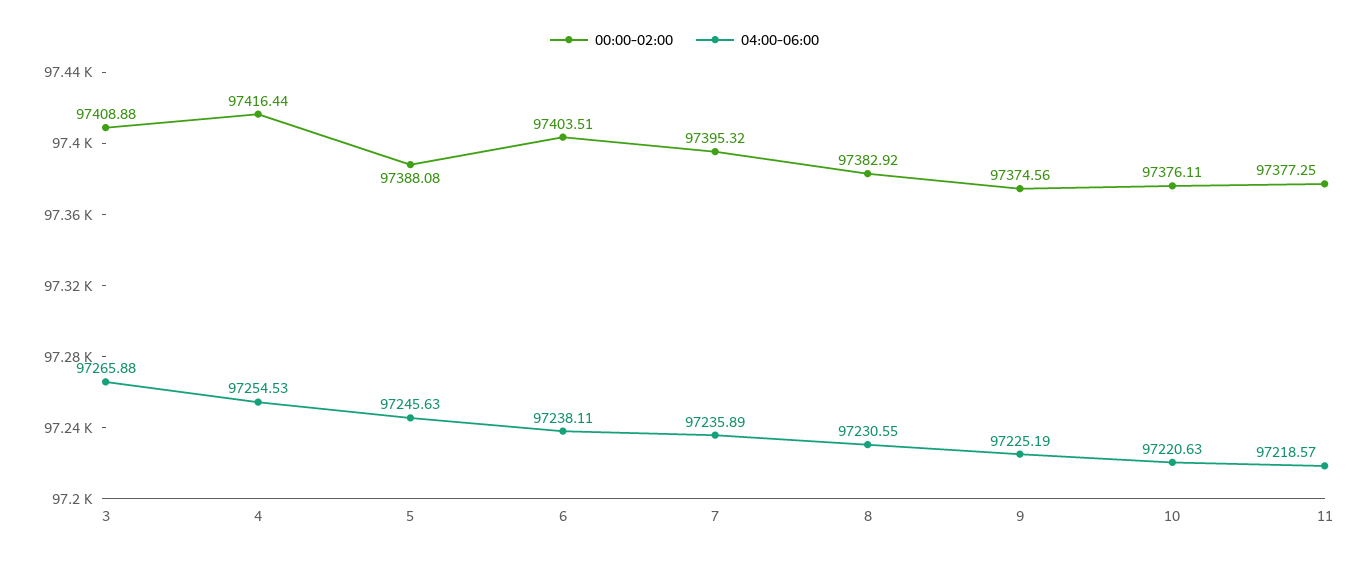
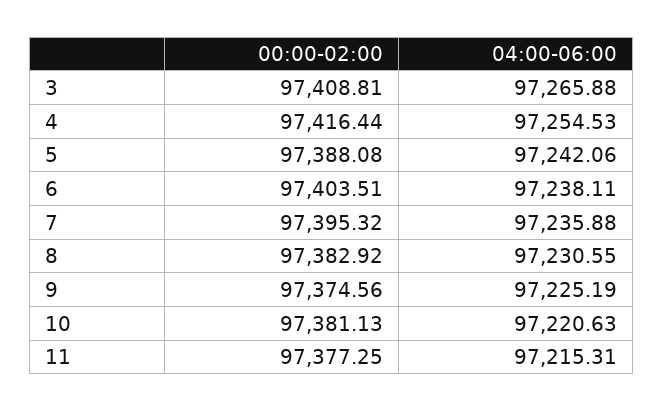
00:00-02:00, 3: 97408.88 -> 97408.81
04:00-06:00, 5: 97245.63 -> 97242.06
04:00-06:00, 7: 97235.89 -> 97235.88
00:00-02:00, 10: 97376.11 -> 97381.13
04:00-06:00, 11: 97218.57 -> 97215.31

